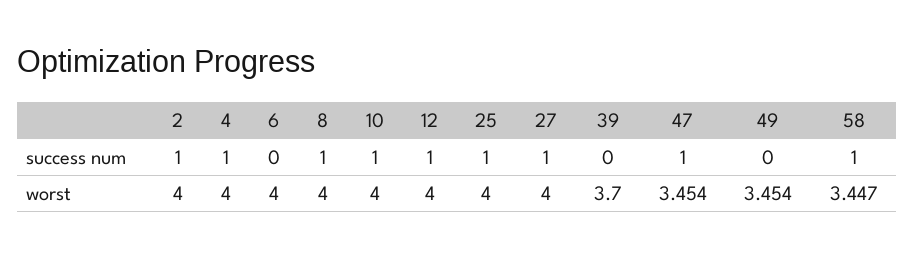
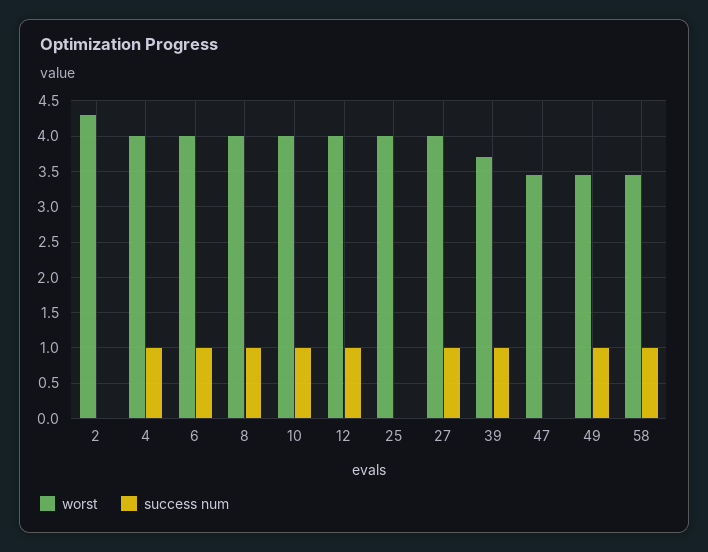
success num, 2: 1 -> 0
success num, 6: 0 -> 1
success num, 25: 1 -> 0
success num, 39: 0 -> 1
success num, 47: 1 -> 0
success num, 49: 0 -> 1
worst, 2: 4 -> 4.3

